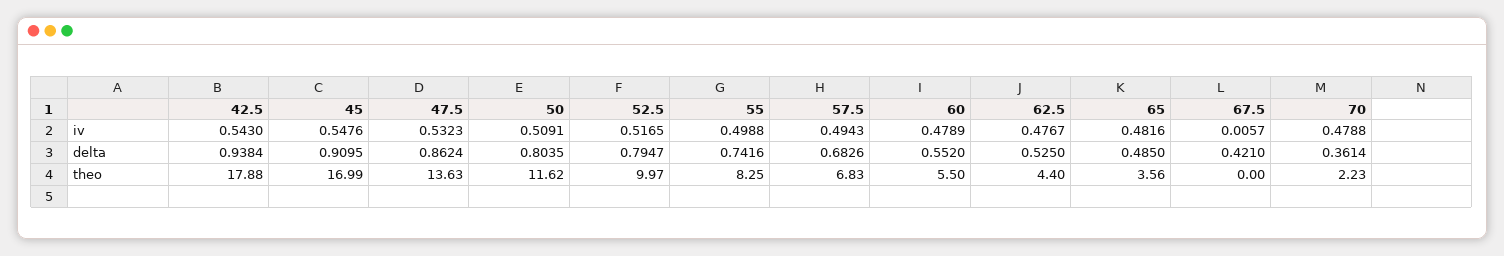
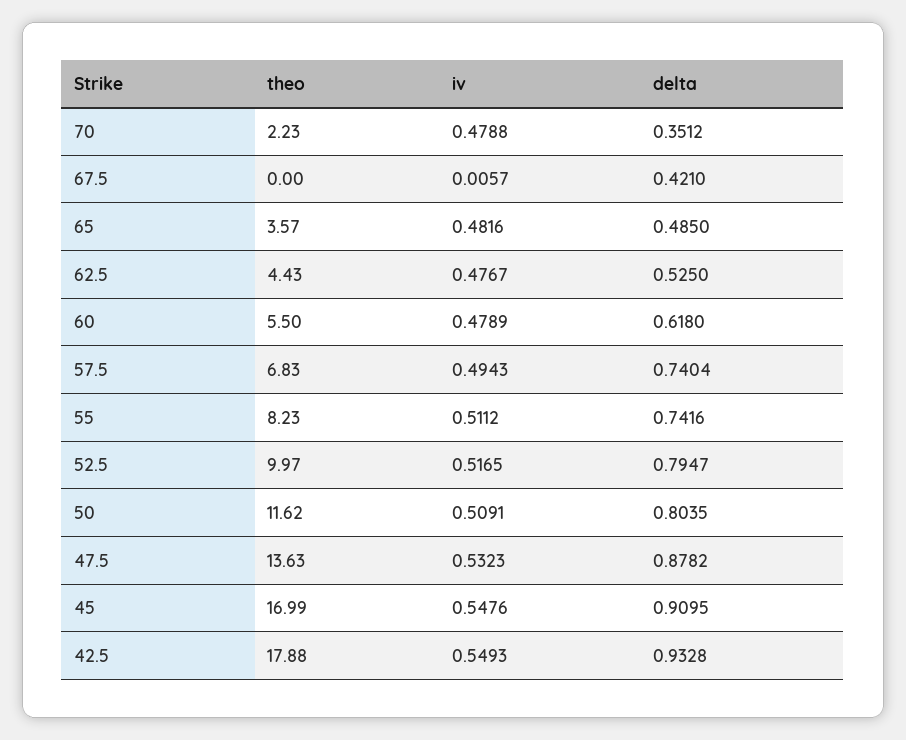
42.5, iv: 0.543 -> 0.5493
55, iv: 0.4988 -> 0.5112
42.5, delta: 0.9384 -> 0.9328
47.5, delta: 0.8624 -> 0.8782
57.5, delta: 0.6826 -> 0.7404
60, delta: 0.552 -> 0.618
70, delta: 0.3614 -> 0.3512
55, theo: 8.25 -> 8.23
62.5, theo: 4.4 -> 4.43
65, theo: 3.56 -> 3.57

